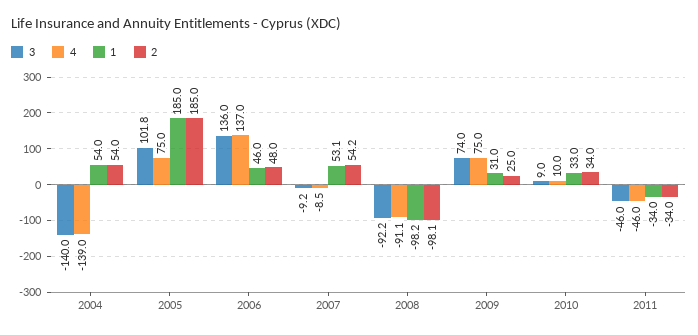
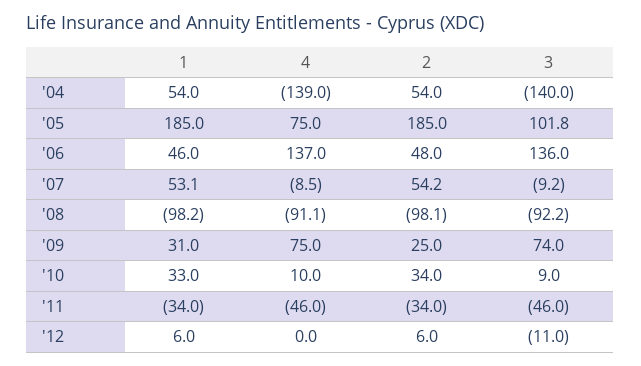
1, '12: none -> 6
4, '12: none -> 0
2, '12: none -> 6
3, '12: none -> -11

